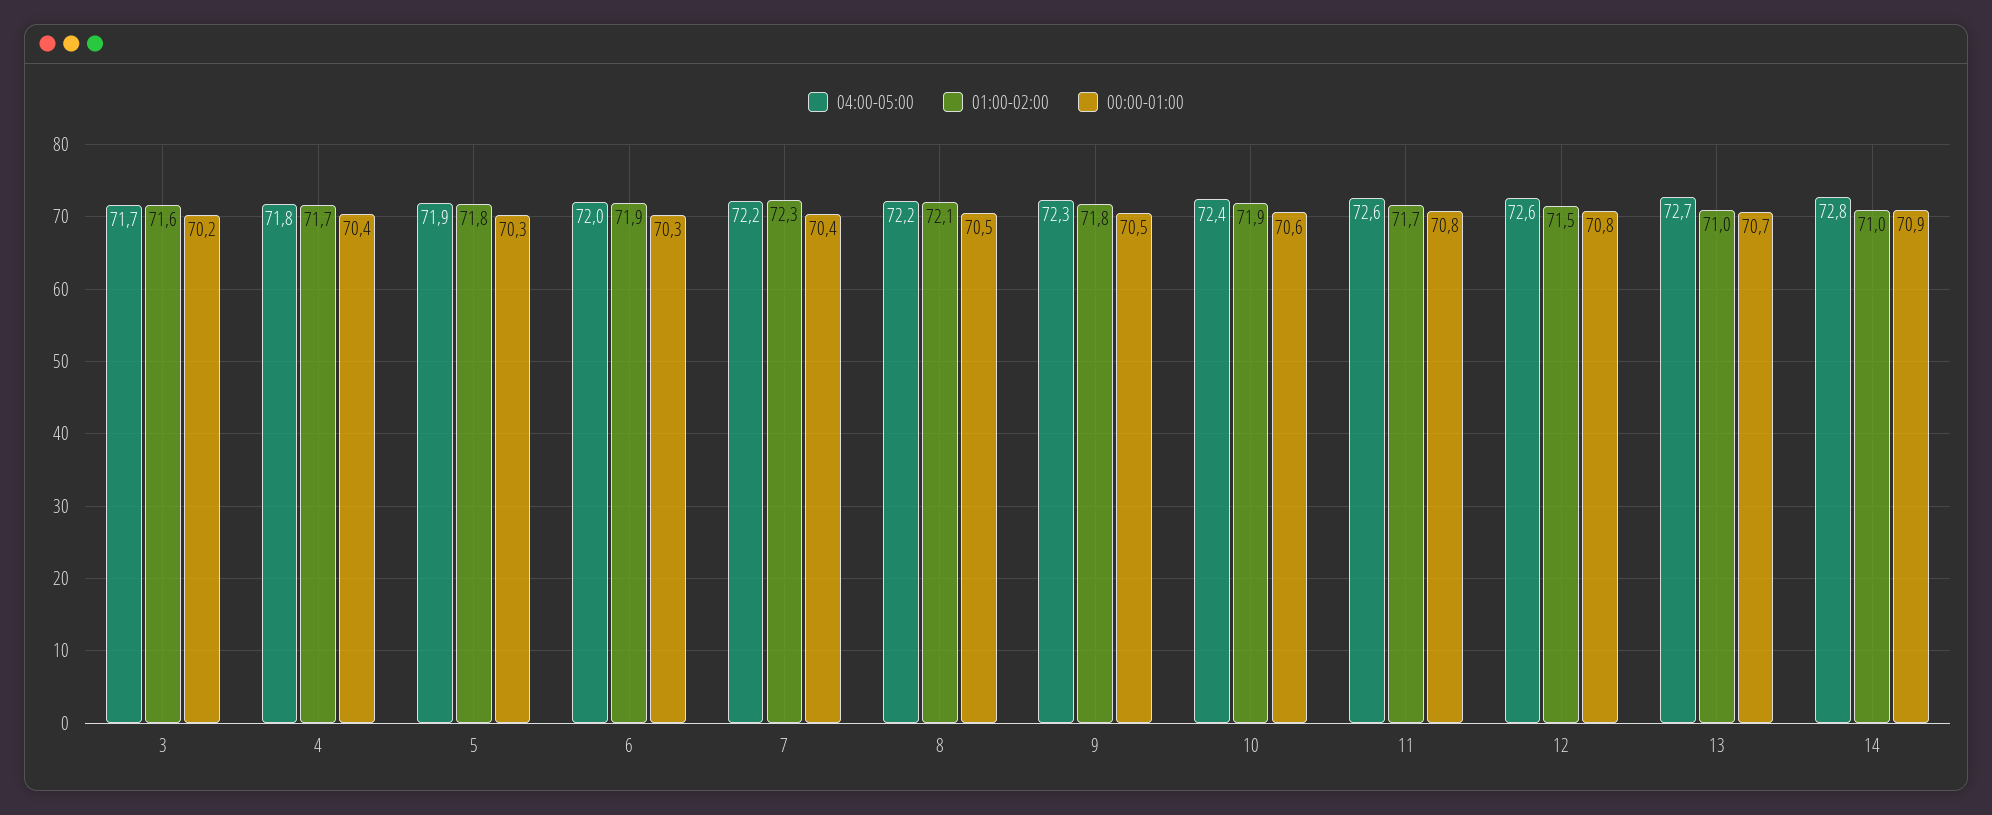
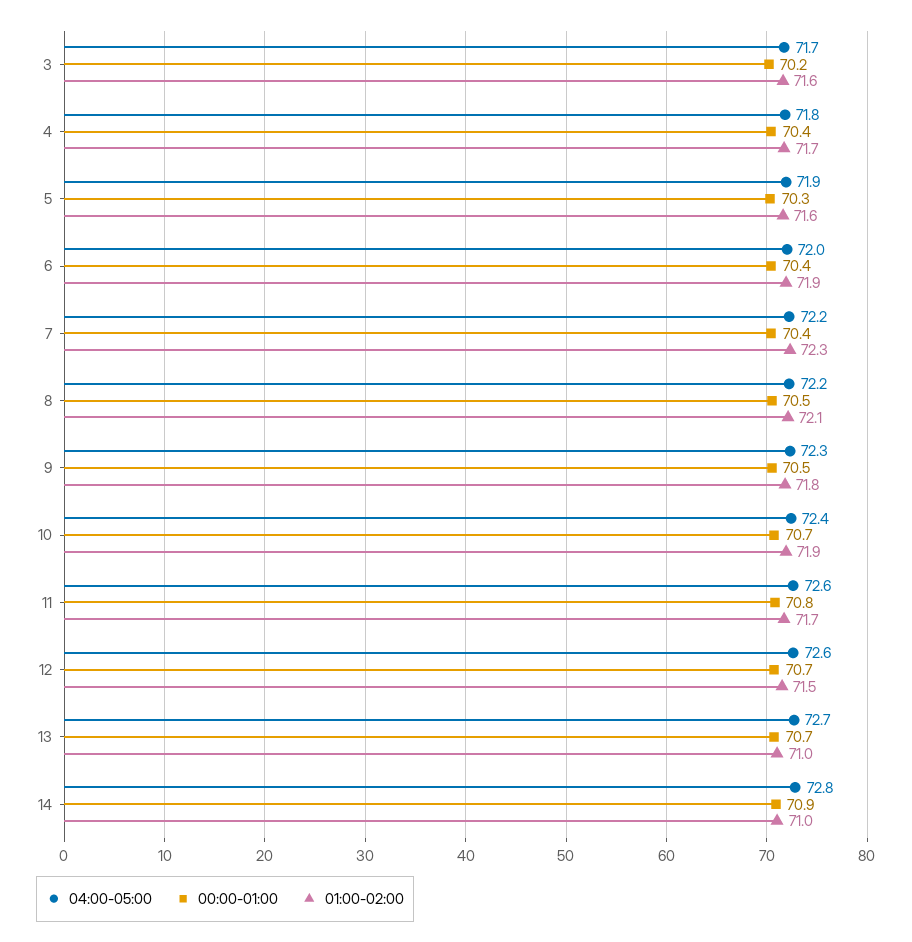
01:00-02:00, 5: 71.8 -> 71.6
00:00-01:00, 6: 70.3 -> 70.4
00:00-01:00, 10: 70.6 -> 70.7
00:00-01:00, 12: 70.8 -> 70.7

